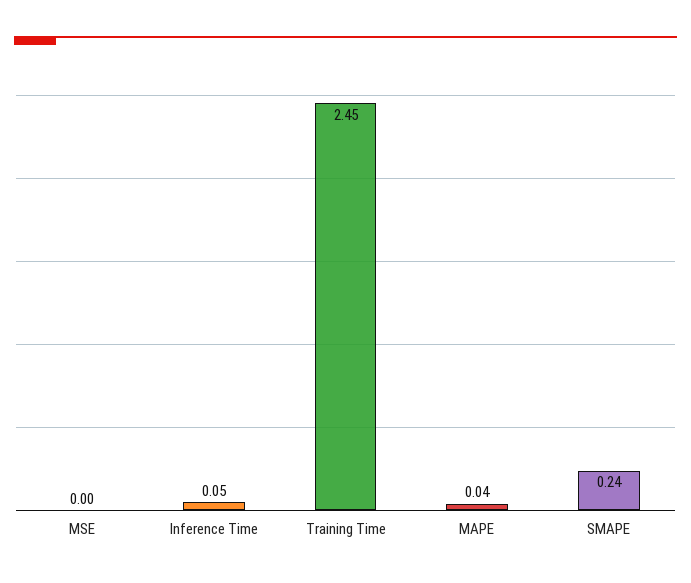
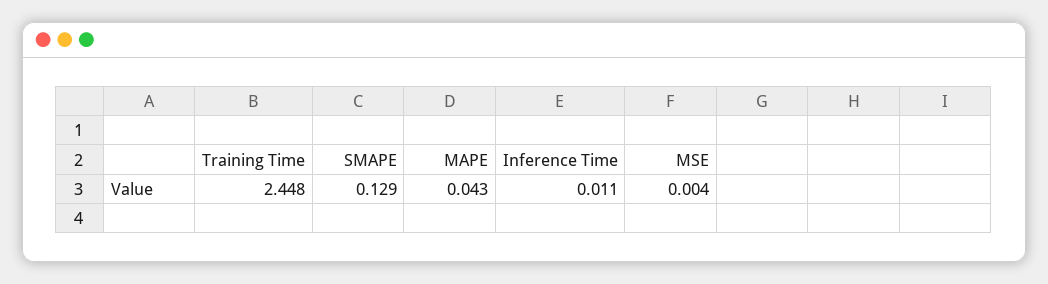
Inference Time: 0.05 -> 0.011
SMAPE: 0.24 -> 0.129

